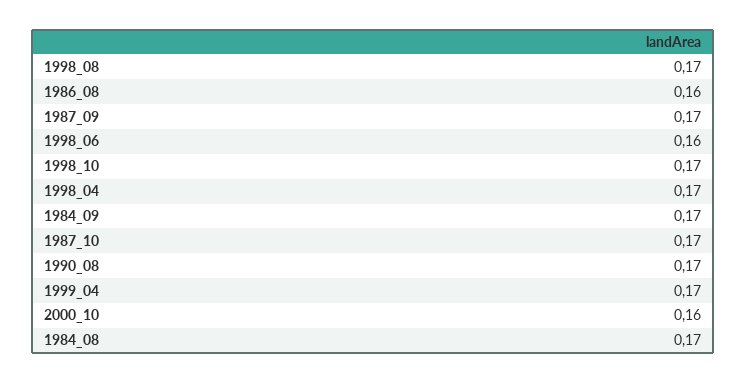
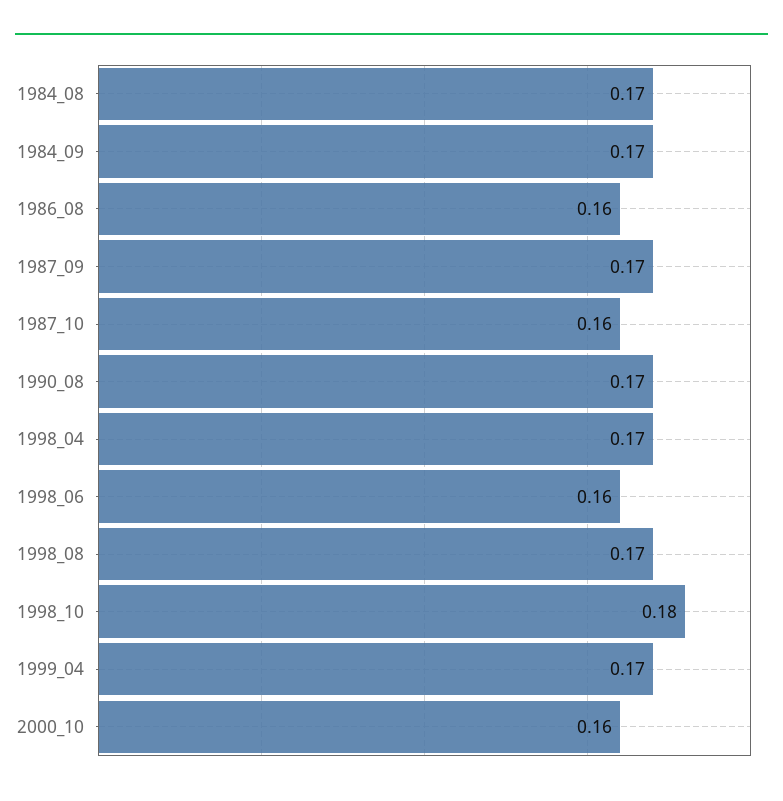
1998_10: 0.17 -> 0.18
1987_10: 0.17 -> 0.16

